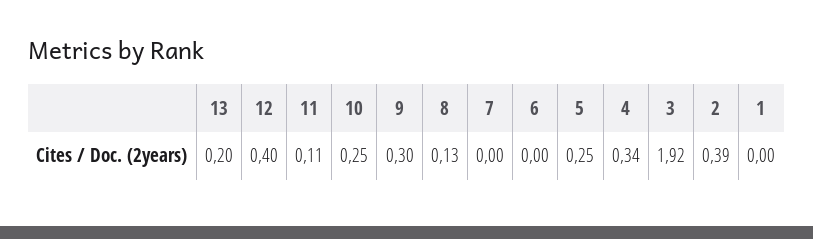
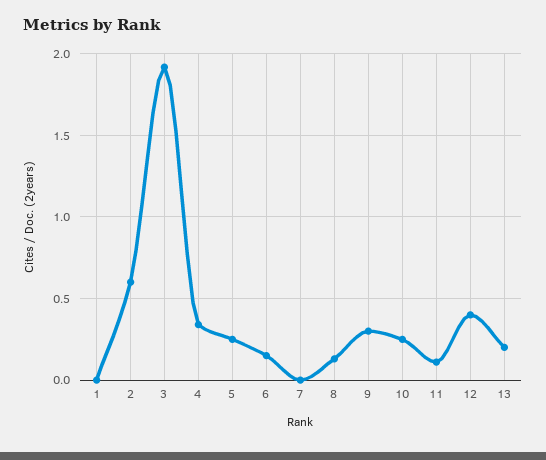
6: 0 -> 0.15
2: 0.39 -> 0.6

